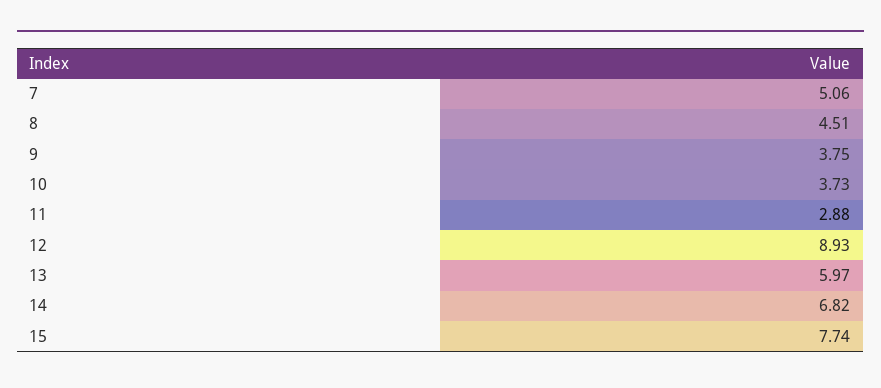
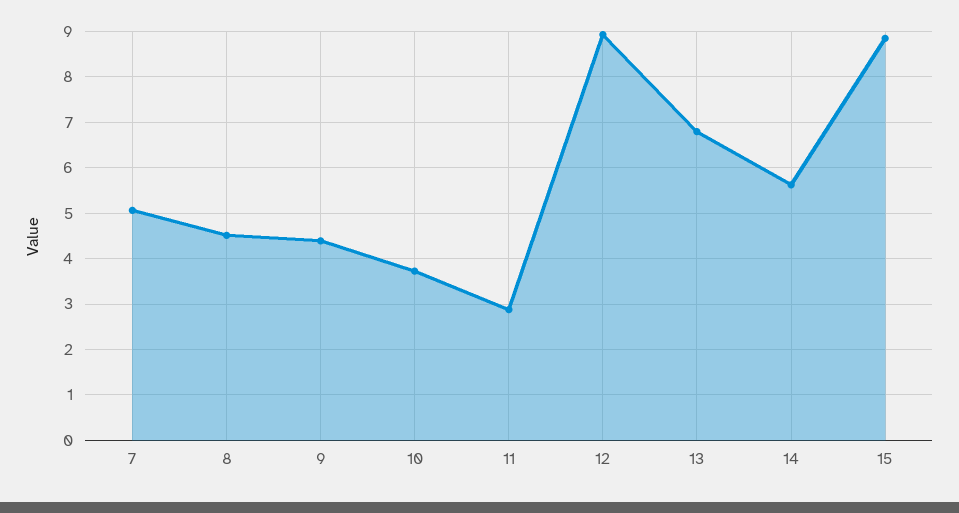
9: 3.75 -> 4.4
13: 5.97 -> 6.8
14: 6.82 -> 5.6
15: 7.74 -> 8.8

